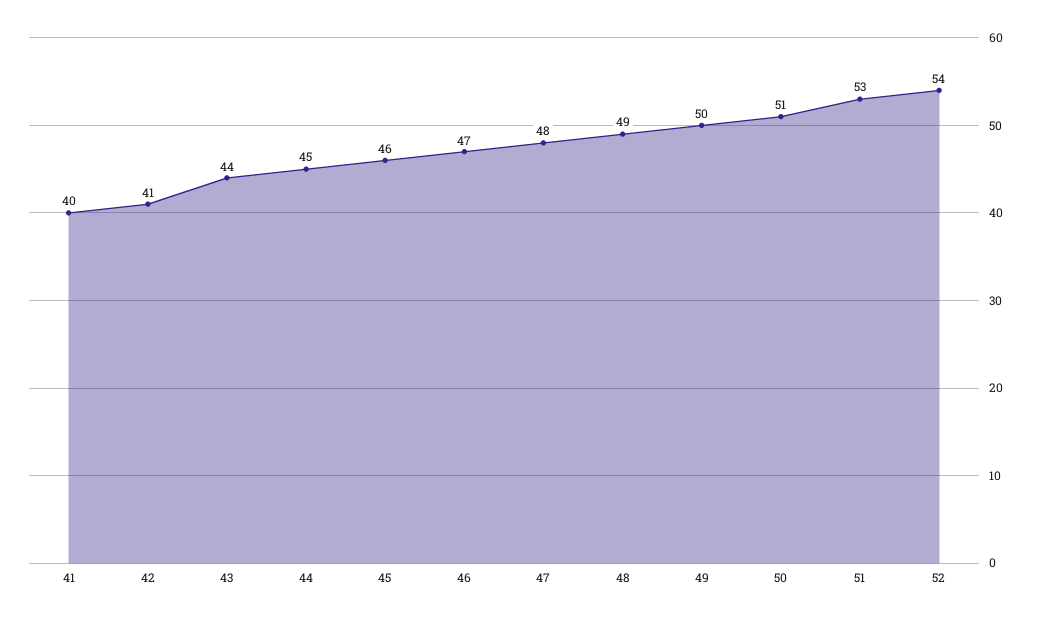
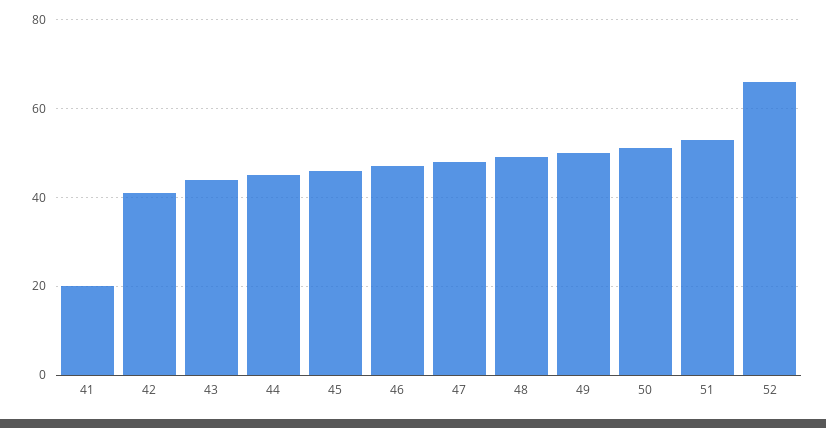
41: 40 -> 20
52: 54 -> 65

